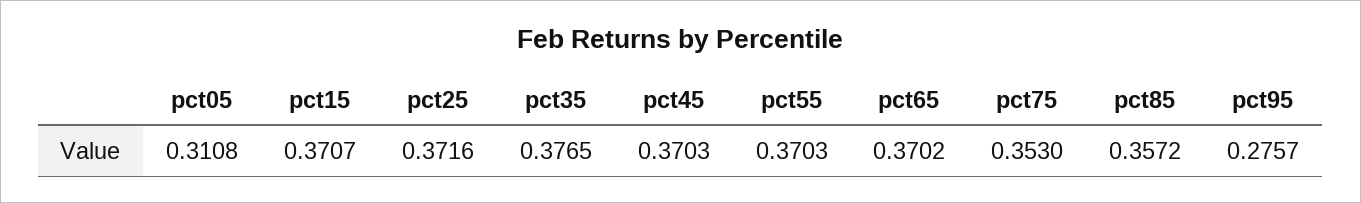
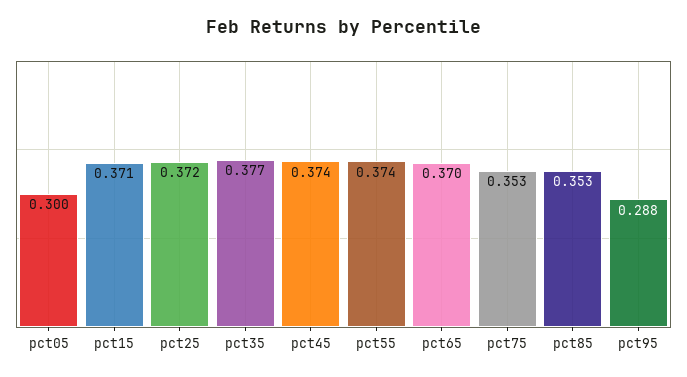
pct05: 0.3108 -> 0.3
pct45: 0.3703 -> 0.374
pct55: 0.3703 -> 0.374
pct85: 0.3572 -> 0.353
pct95: 0.2757 -> 0.288

